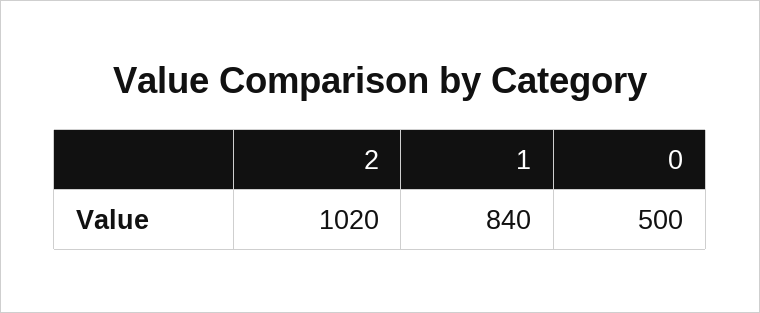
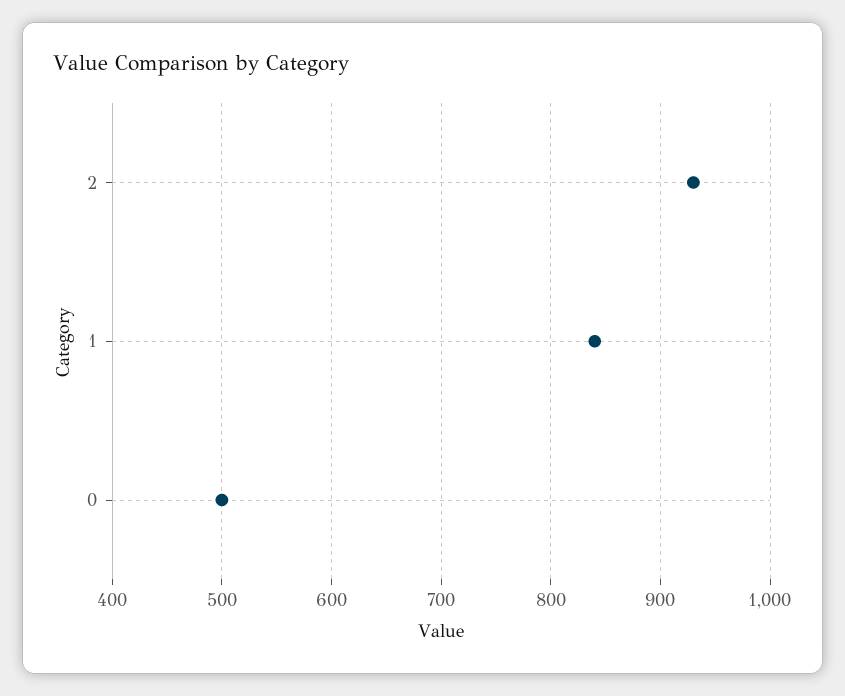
2: 1020 -> 930

